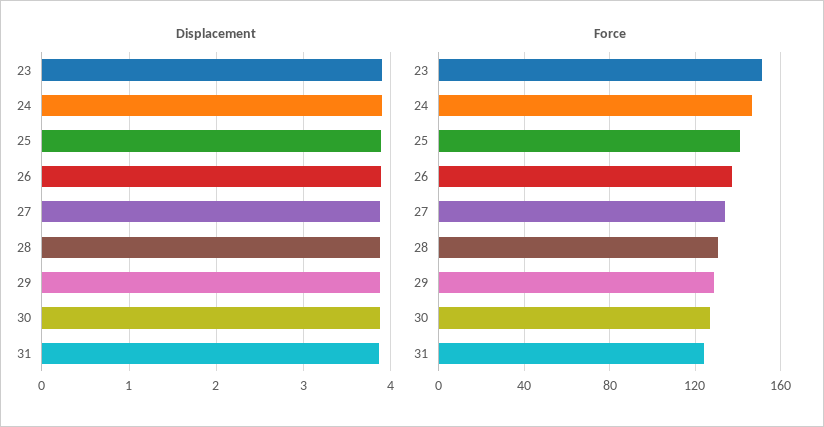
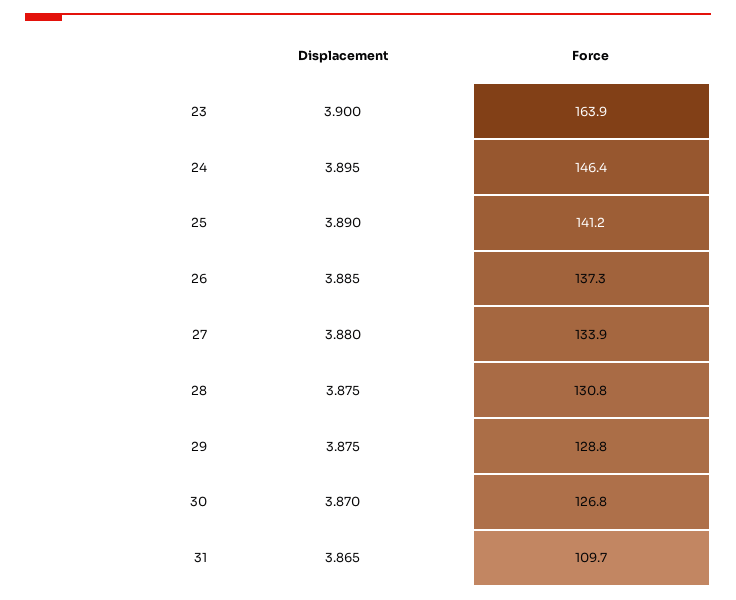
Force, 23: 150 -> 163.9
Force, 31: 125 -> 109.7

